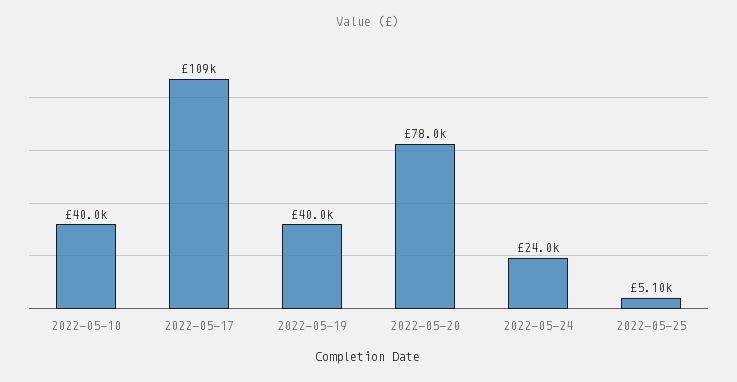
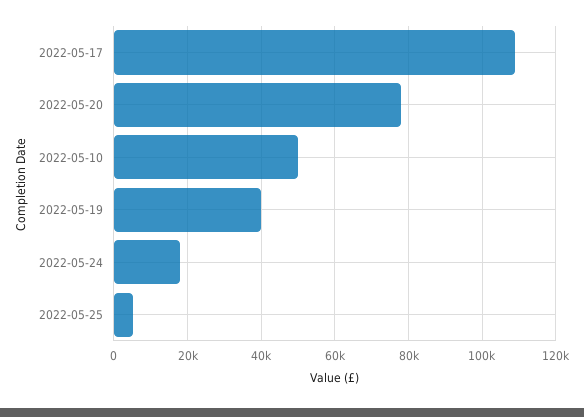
2022-05-10: 40000 -> 50000
2022-05-24: 24000 -> 18000

